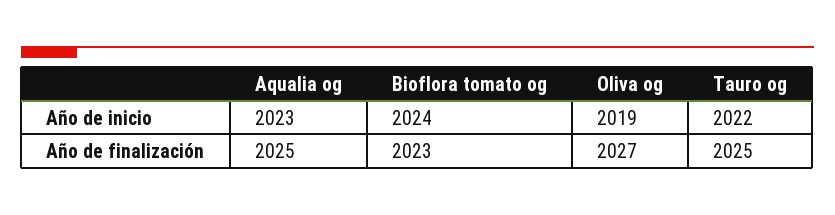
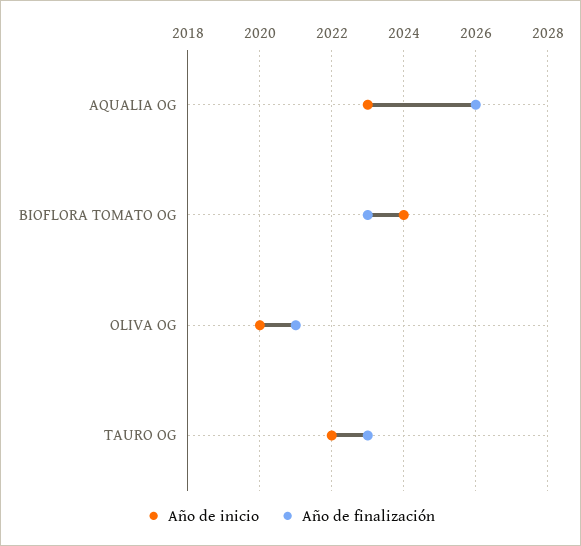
Año de inicio, Oliva og: 2019 -> 2020
Año de finalización, Aqualia og: 2025 -> 2026
Año de finalización, Oliva og: 2027 -> 2021
Año de finalización, Tauro og: 2025 -> 2023

